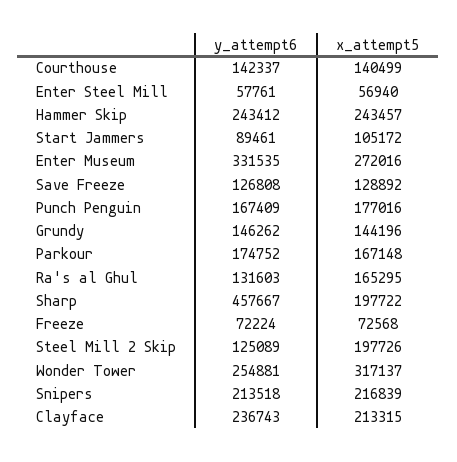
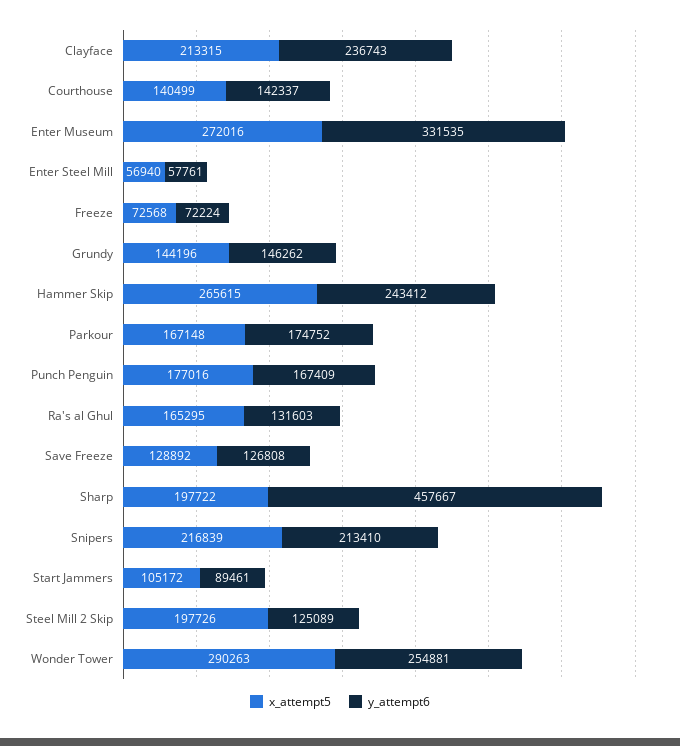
x_attempt5, Hammer Skip: 243457 -> 265615
x_attempt5, Wonder Tower: 317137 -> 290263
y_attempt6, Snipers: 213518 -> 213410

